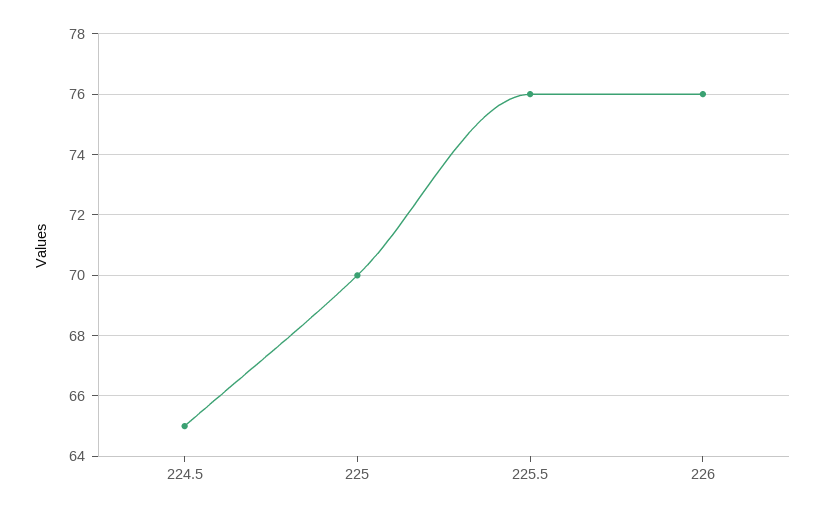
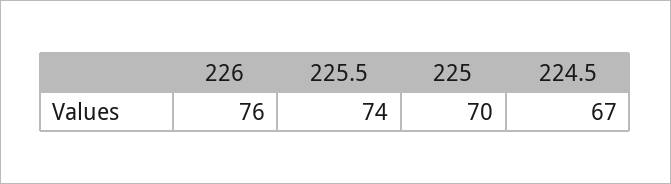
224.5: 65 -> 67
225.5: 76 -> 74

